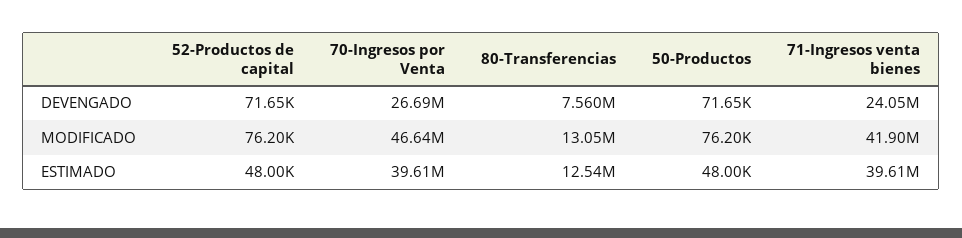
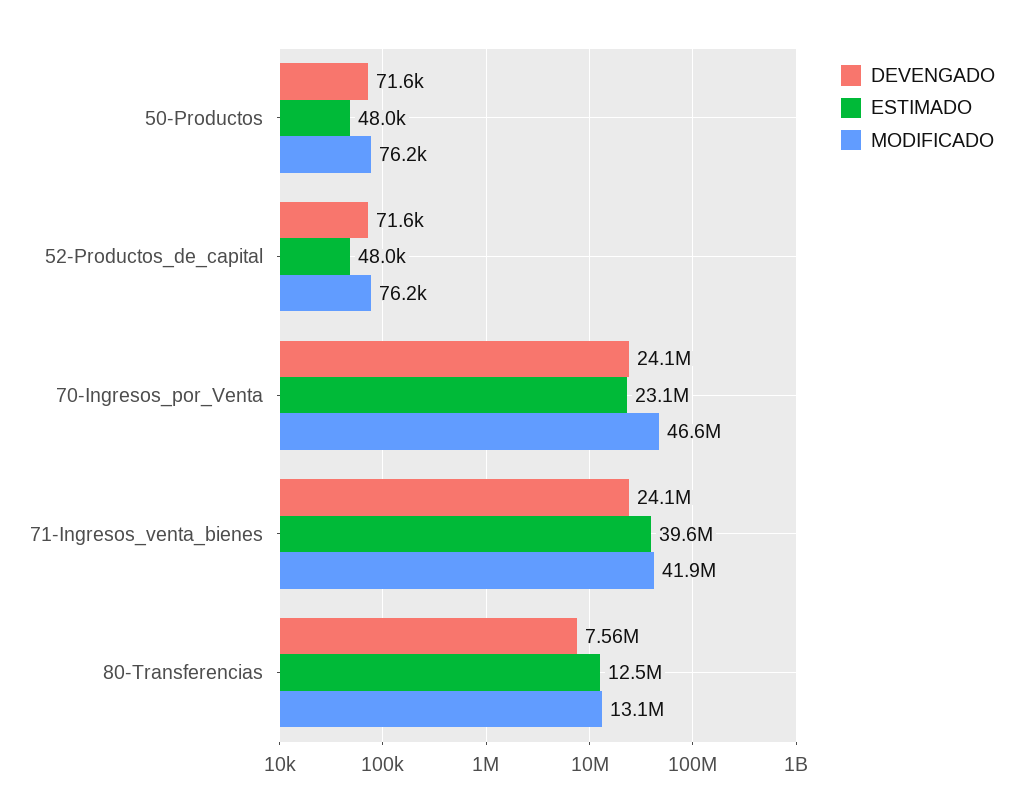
DEVENGADO, 70-Ingresos por Venta: 26690000 -> 24100000
ESTIMADO, 70-Ingresos por Venta: 39610000 -> 23100000

